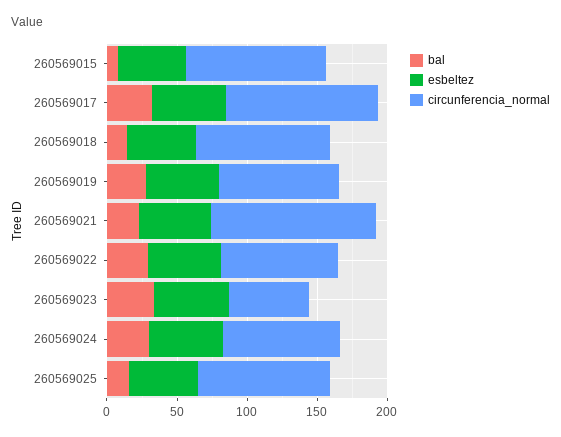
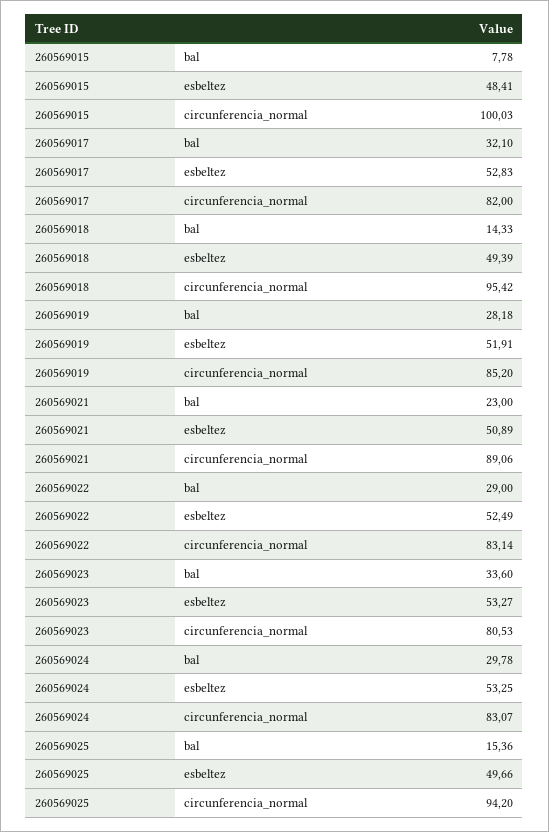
circunferencia_normal, 260569017: 110 -> 82
circunferencia_normal, 260569021: 120 -> 89.06
circunferencia_normal, 260569023: 60 -> 80.53

